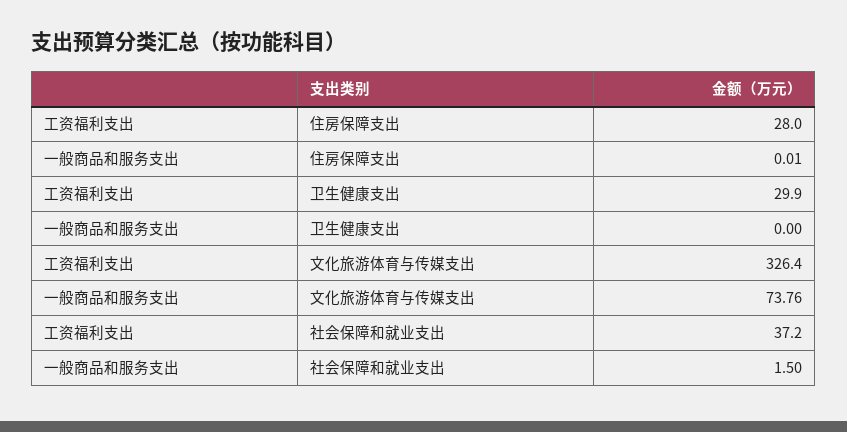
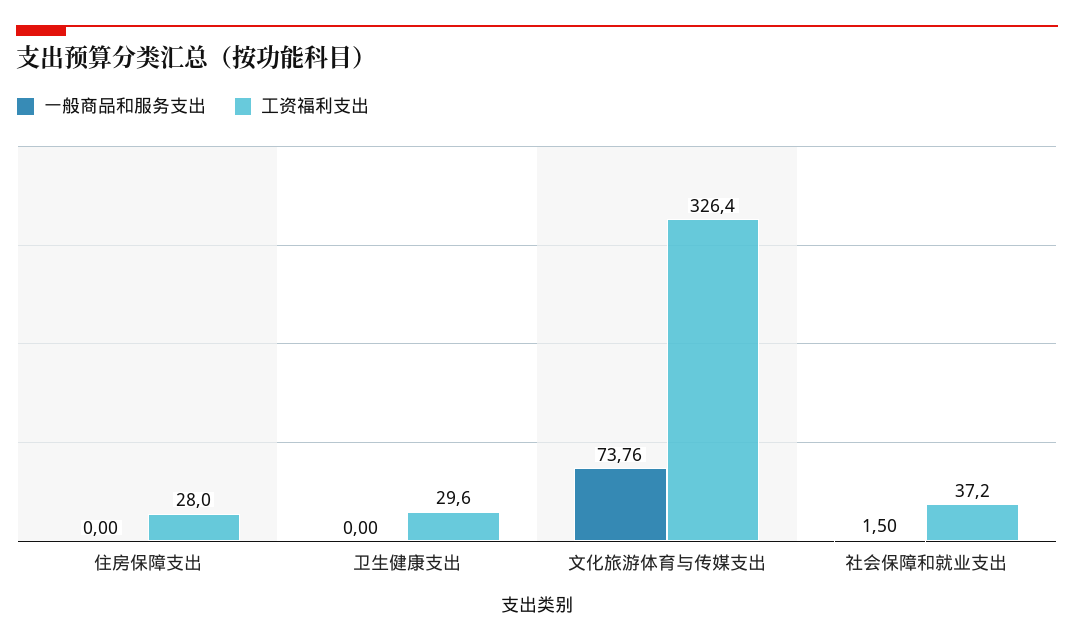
一般商品和服务支出, 住房保障支出: 0.01 -> 0
工资福利支出, 卫生健康支出: 29.9 -> 29.6

